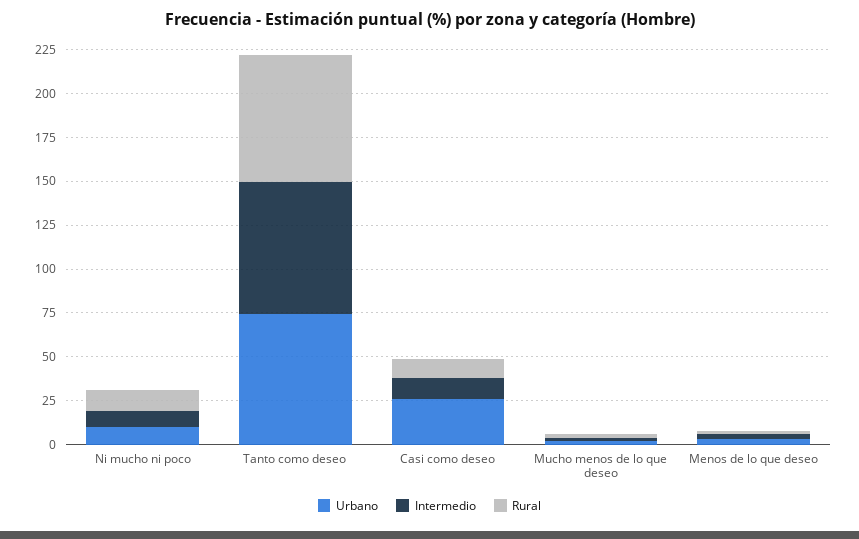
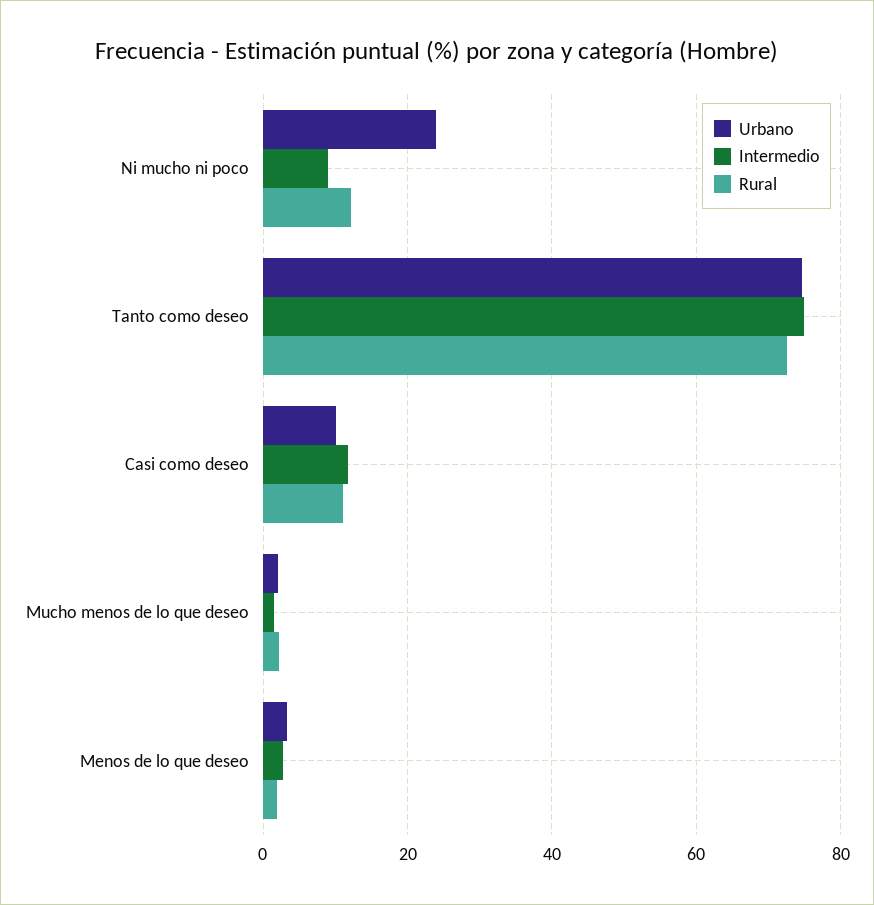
Urbano, Ni mucho ni poco: 10 -> 24
Urbano, Casi como deseo: 25 -> 10

